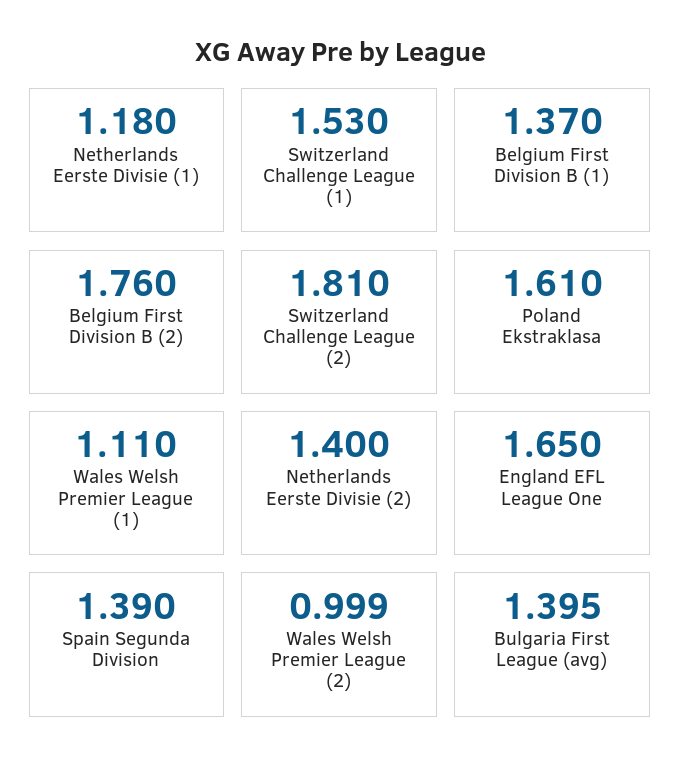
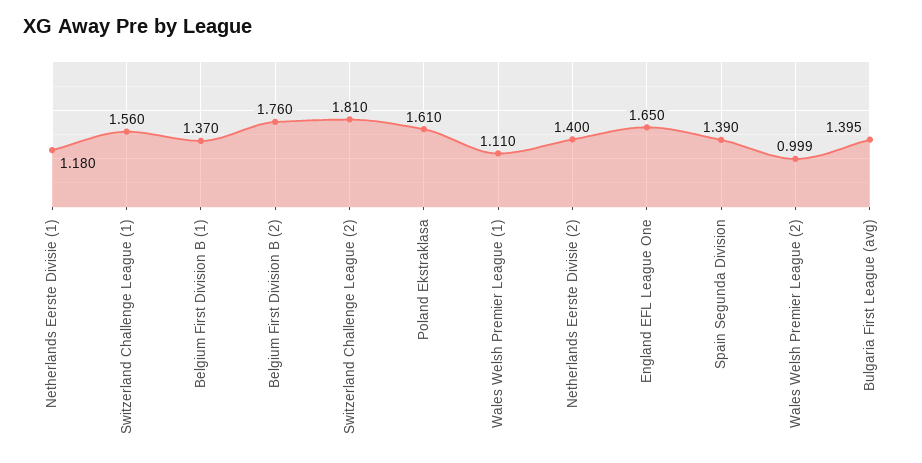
Switzerland Challenge League (1): 1.53 -> 1.56

